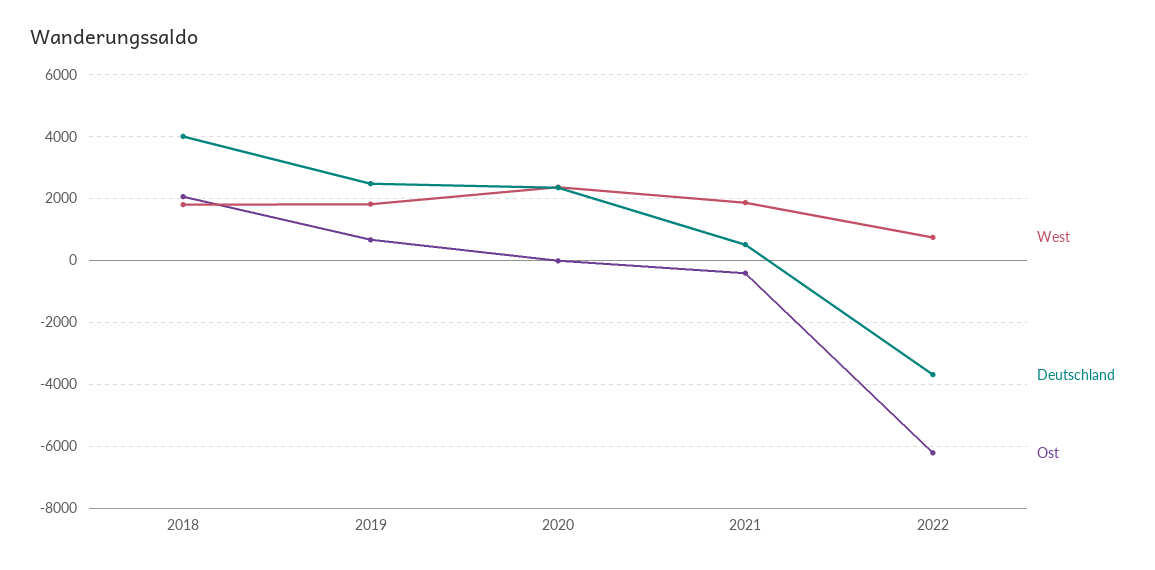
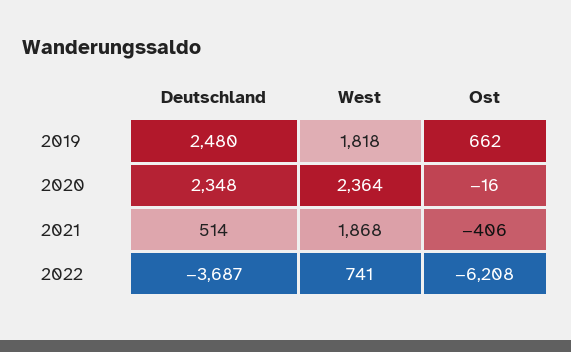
West, 2018: 1800 -> none
Deutschland, 2018: 4000 -> none
Ost, 2018: 2000 -> none

